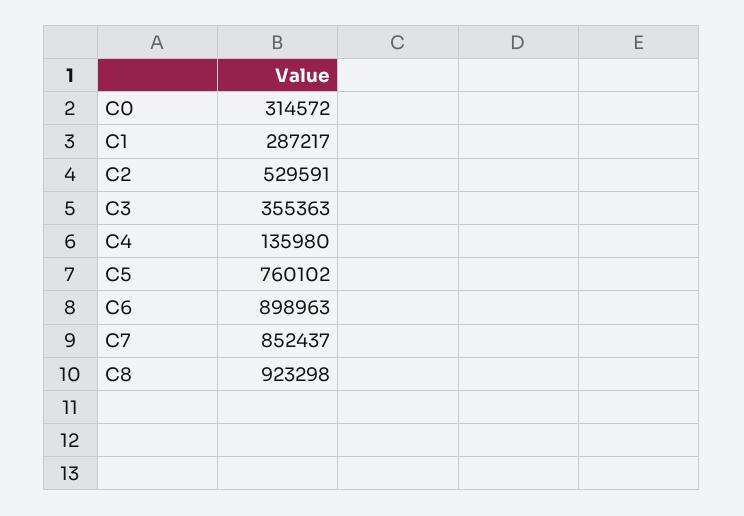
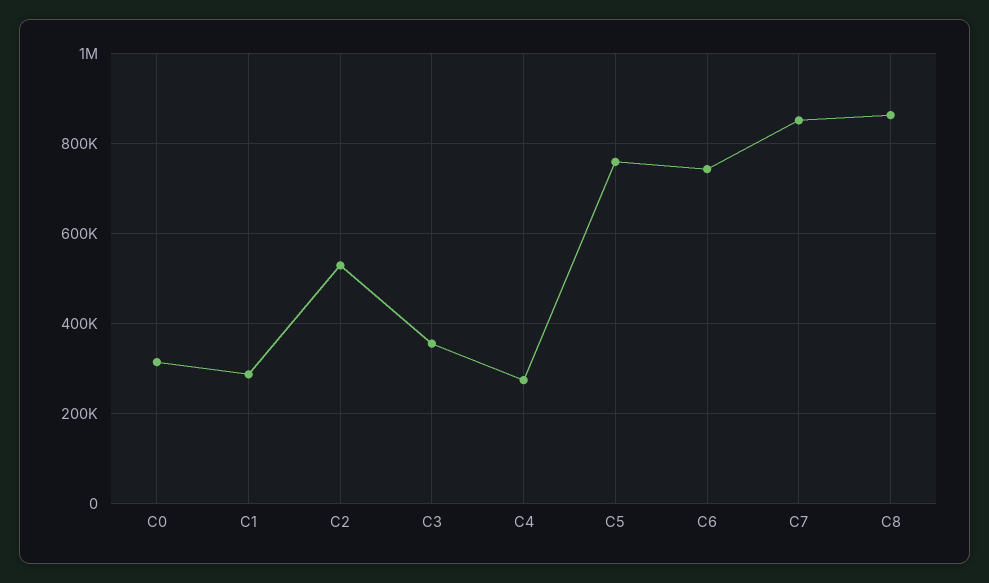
C4: 135980 -> 280000
C6: 898963 -> 740000
C8: 923298 -> 860000

